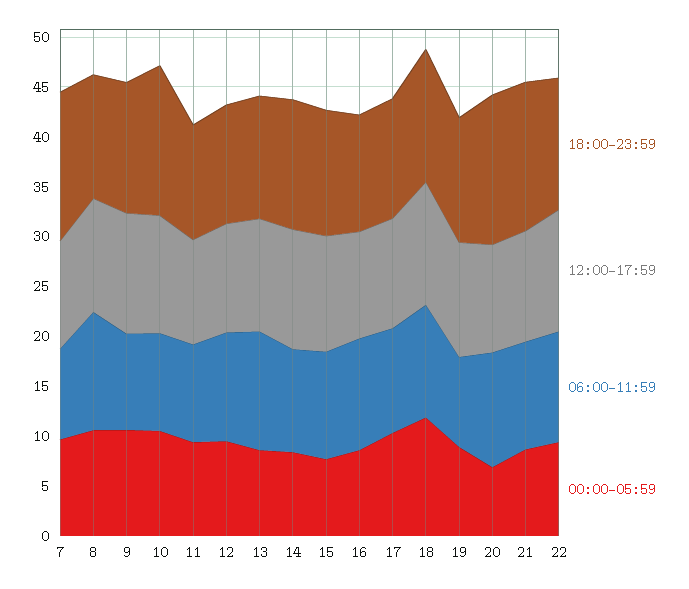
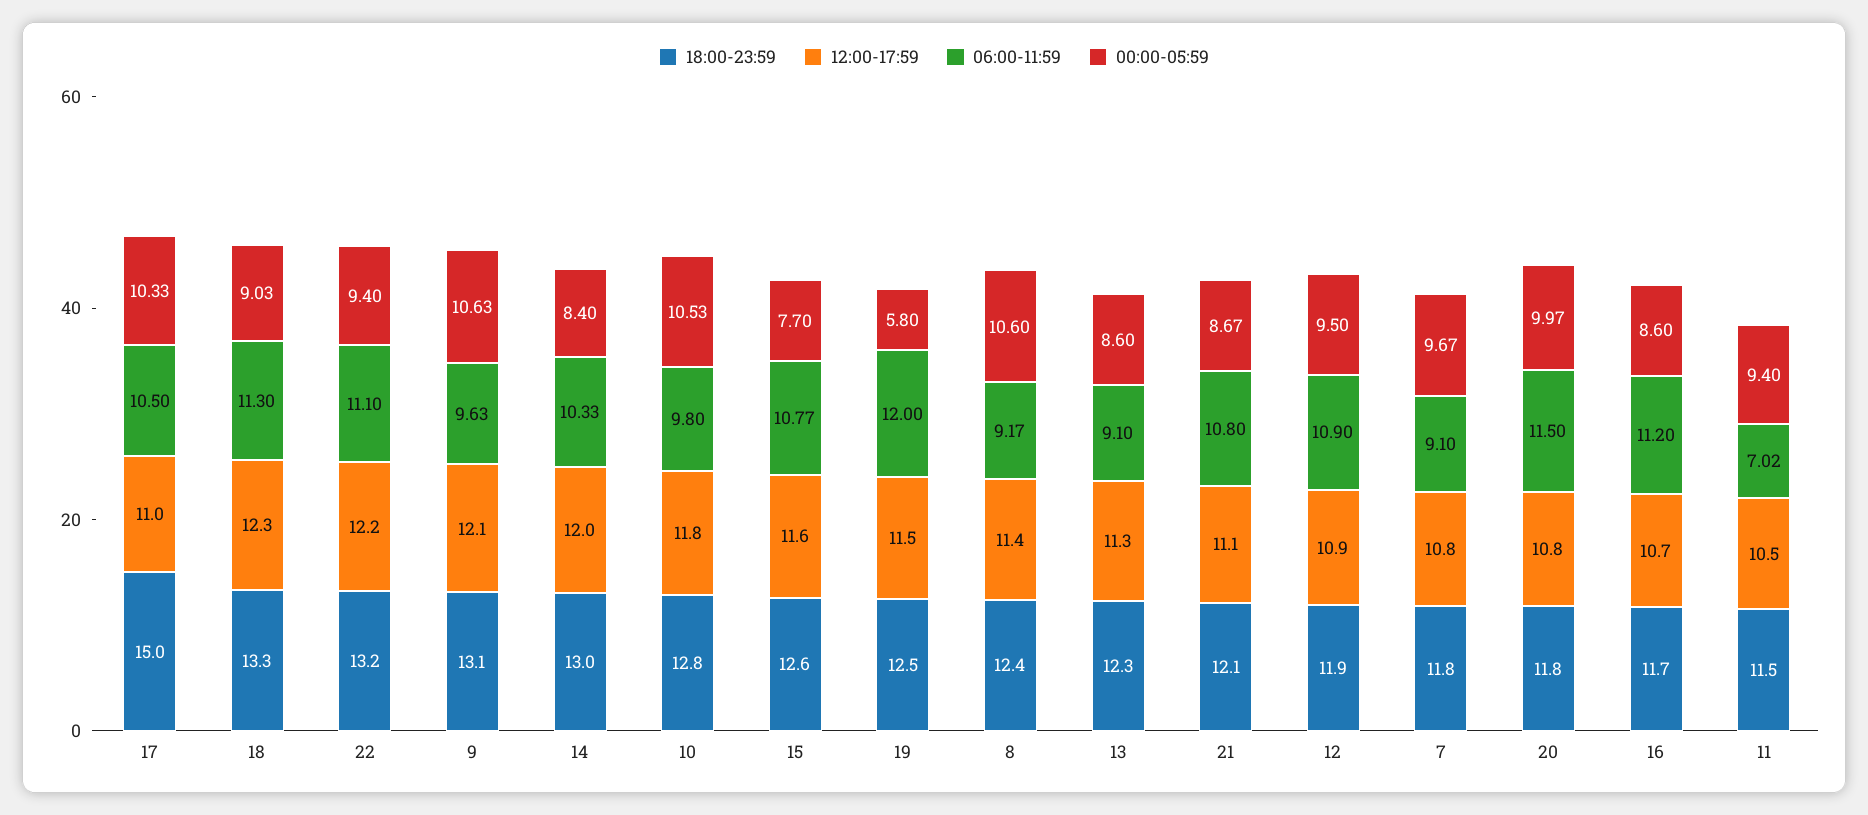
18:00-23:59, 7: 15 -> 11.8
06:00-11:59, 8: 12 -> 9.17
18:00-23:59, 10: 15 -> 12.8
06:00-11:59, 11: 10 -> 7.02
06:00-11:59, 13: 12 -> 9.1
18:00-23:59, 17: 12 -> 15
00:00-05:59, 18: 12 -> 9.03
06:00-11:59, 19: 9 -> 12
00:00-05:59, 19: 9 -> 5.8
18:00-23:59, 20: 15 -> 11.8
00:00-05:59, 20: 7 -> 9.97
18:00-23:59, 21: 15 -> 12.1

